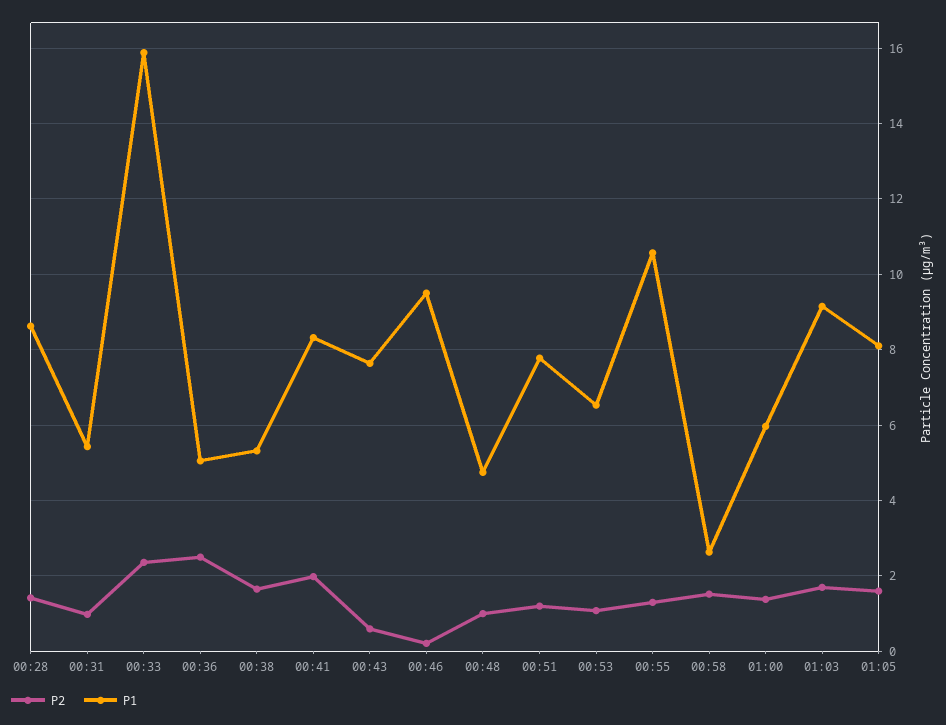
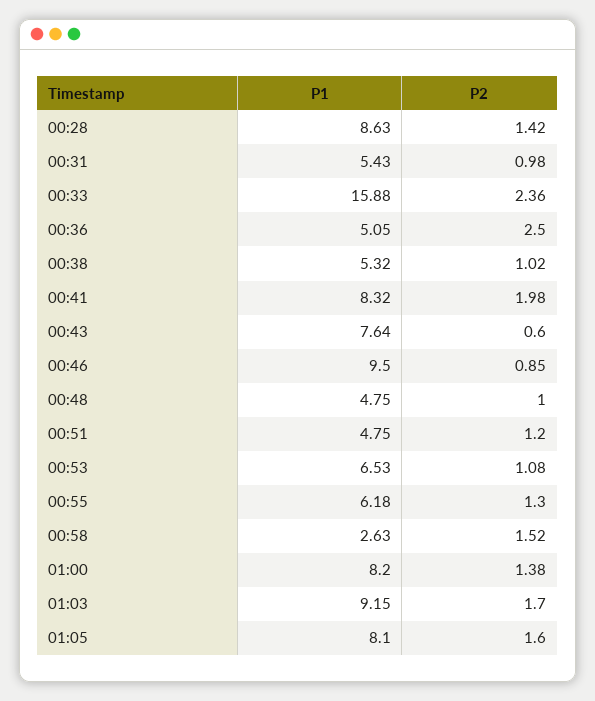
P2, 00:38: 1.6 -> 1.02
P2, 00:46: 0.2 -> 0.85
P1, 00:51: 7.8 -> 4.75
P1, 00:55: 10.6 -> 6.18
P1, 01:00: 6 -> 8.2

